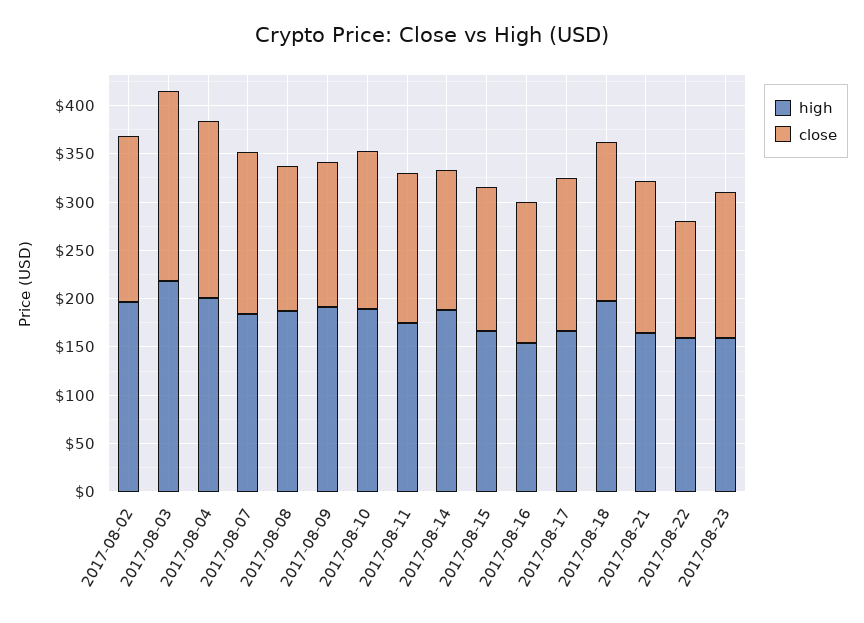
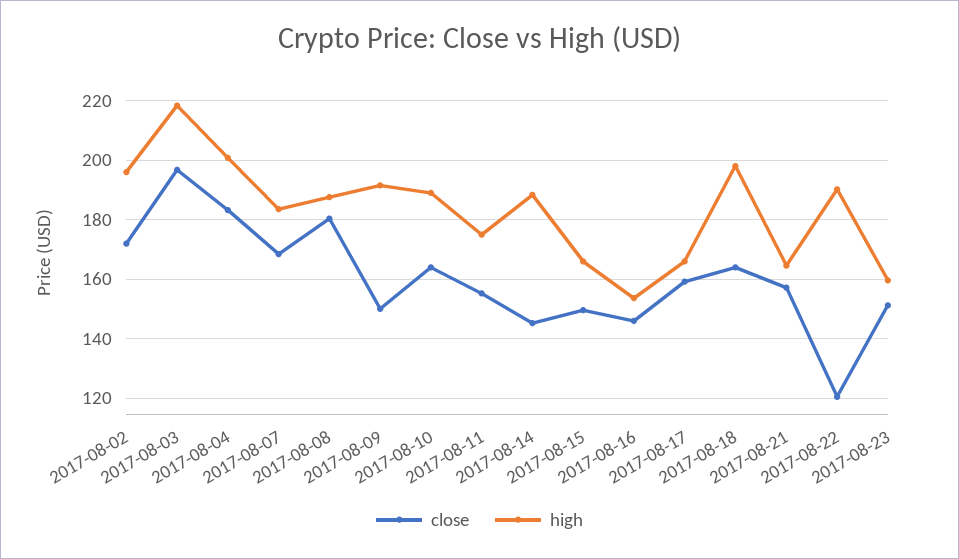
close, 2017-08-08: 150 -> 180
high, 2017-08-22: 160 -> 190

